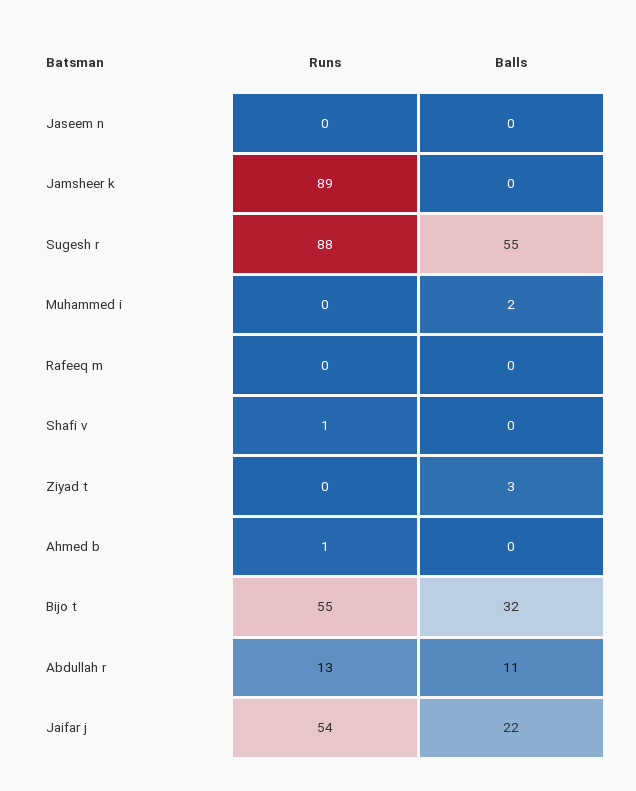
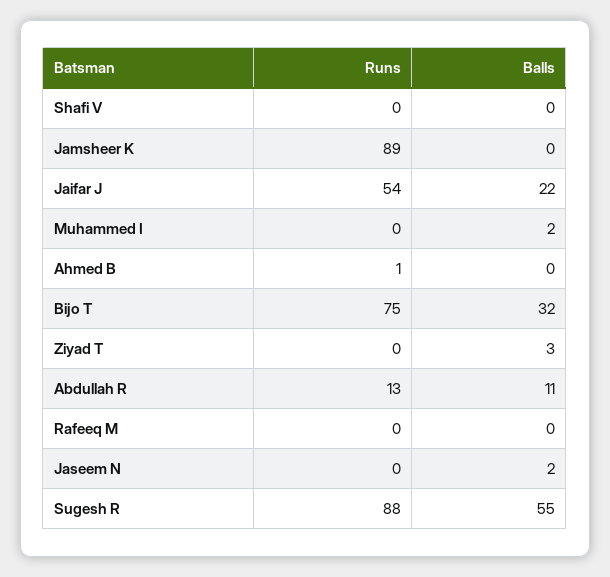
Balls, Jaseem n: 0 -> 2
Runs, Shafi v: 1 -> 0
Runs, Bijo t: 55 -> 75

